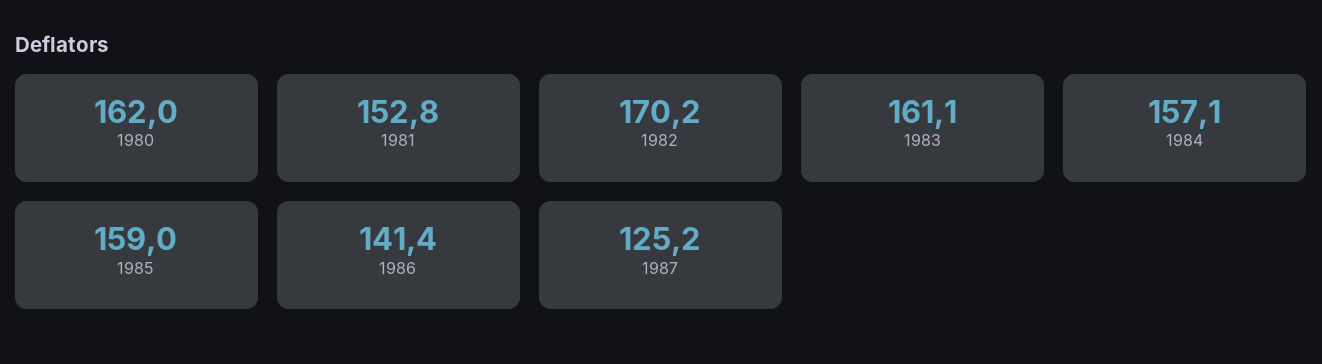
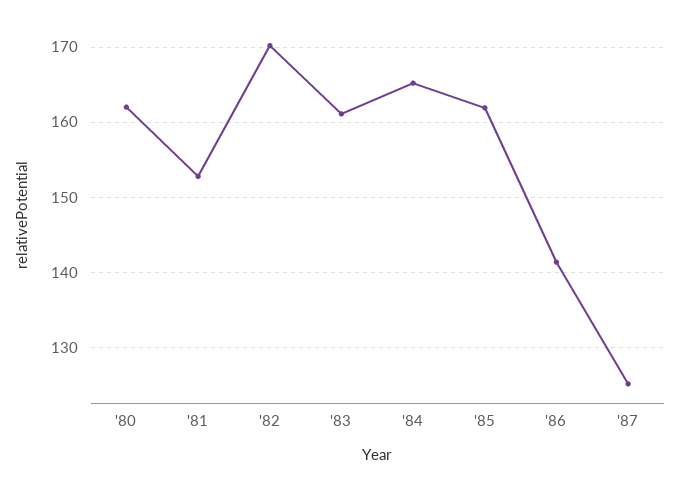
1984: 157.1 -> 165
1985: 159 -> 162

